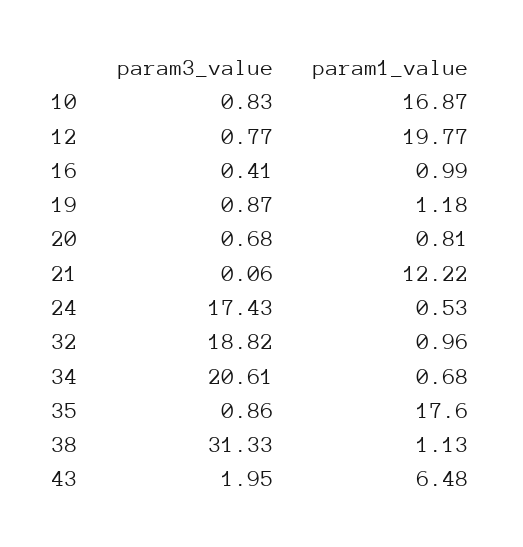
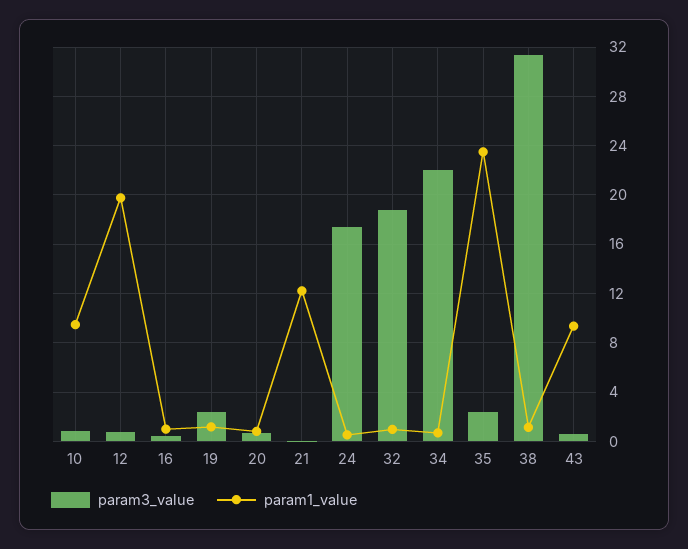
param1_value, 10: 16.87 -> 9.5
param3_value, 19: 0.87 -> 2.5
param3_value, 34: 20.61 -> 22
param3_value, 35: 0.86 -> 2.5
param1_value, 35: 17.6 -> 23.5
param3_value, 43: 1.95 -> 0.5
param1_value, 43: 6.48 -> 9.5

